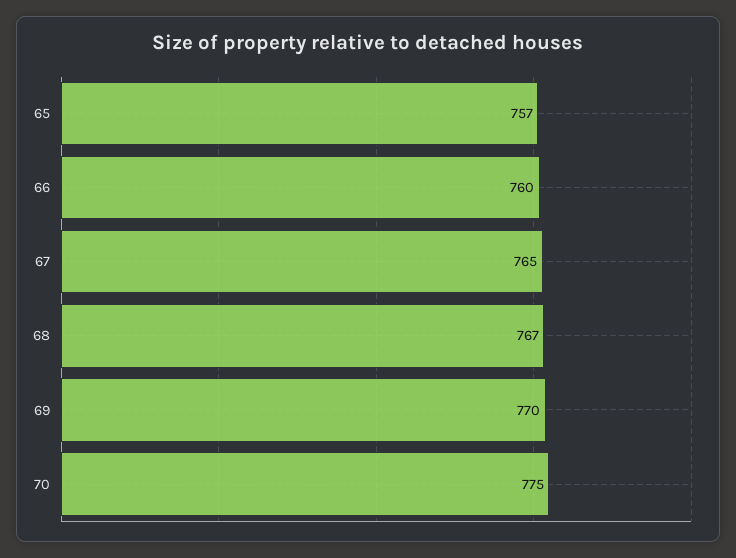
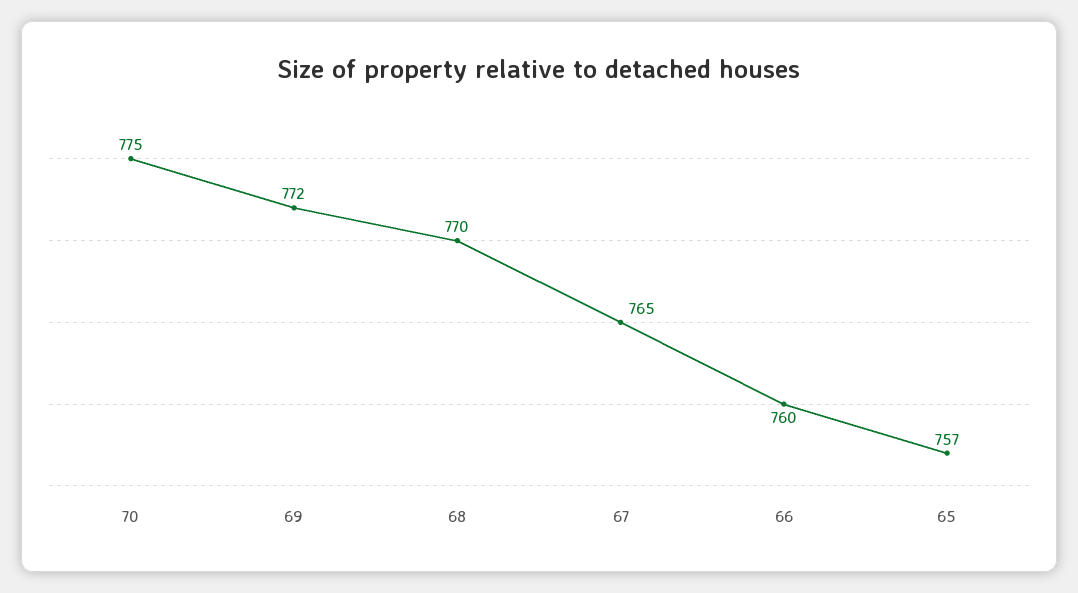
68: 767 -> 770
69: 770 -> 772

